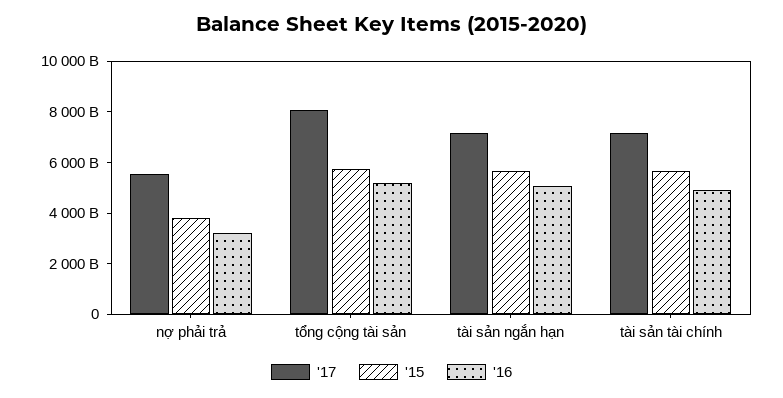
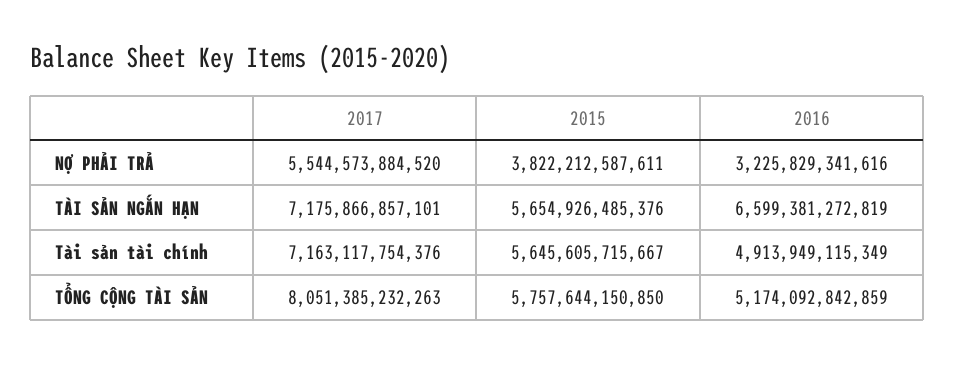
'16, tài sản ngắn hạn: 5000000000000 -> 6599381272819

